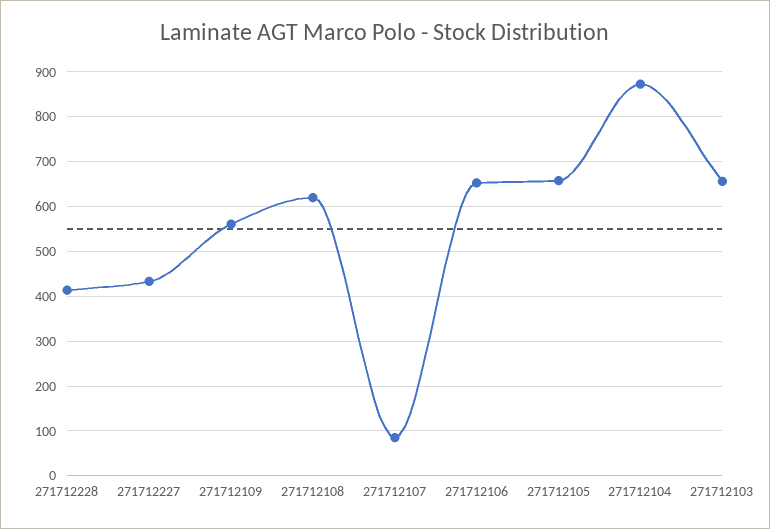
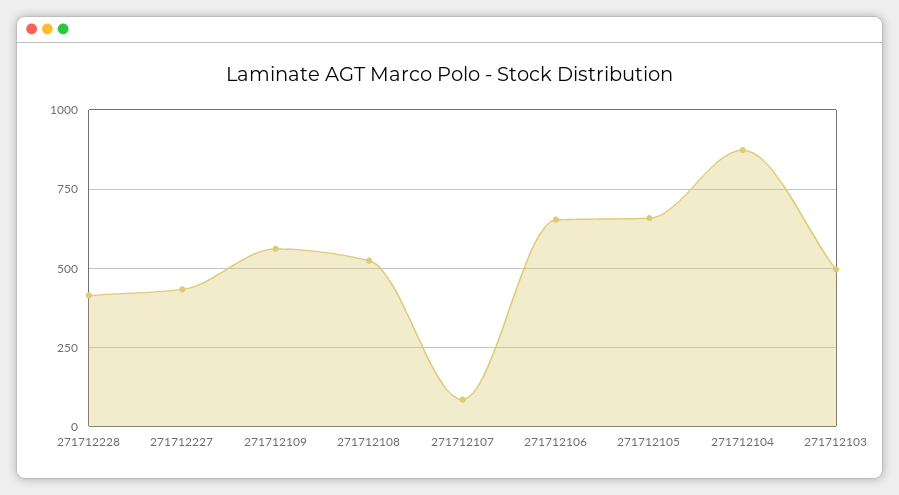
271712108: 620 -> 525
271712103: 660 -> 500

